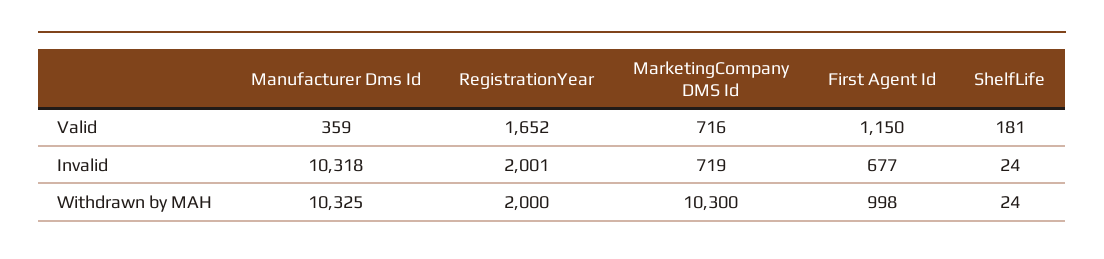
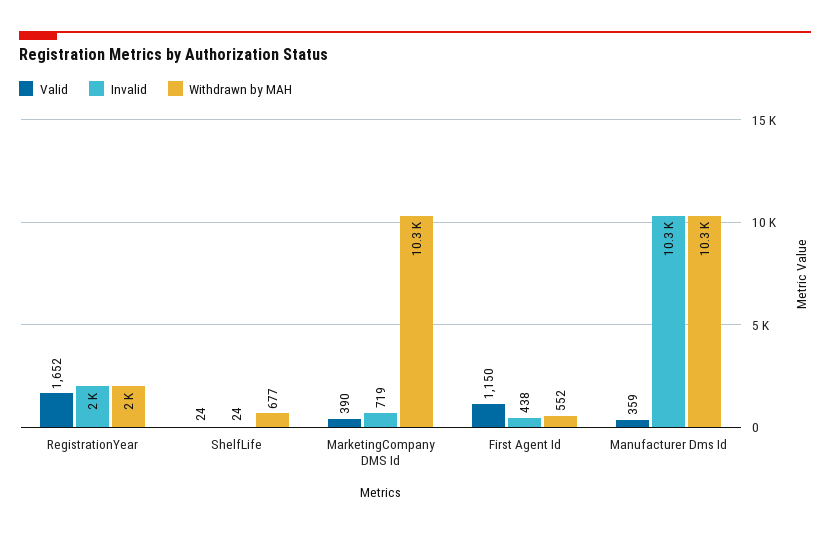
Valid, MarketingCompany DMS Id: 716 -> 390
Valid, ShelfLife: 181 -> 24
Invalid, First Agent Id: 677 -> 438
Withdrawn by MAH, First Agent Id: 998 -> 552
Withdrawn by MAH, ShelfLife: 24 -> 677

